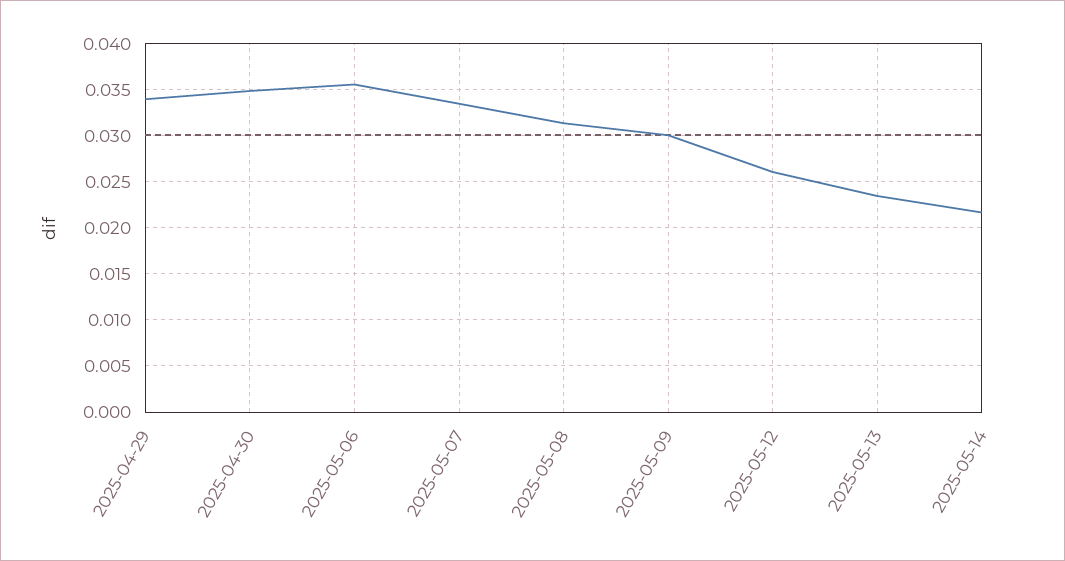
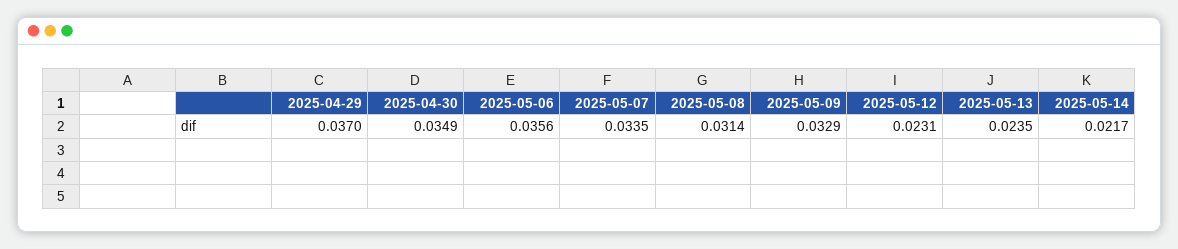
2025-04-29: 0.034 -> 0.037
2025-05-09: 0.03 -> 0.0329
2025-05-12: 0.026 -> 0.0231

